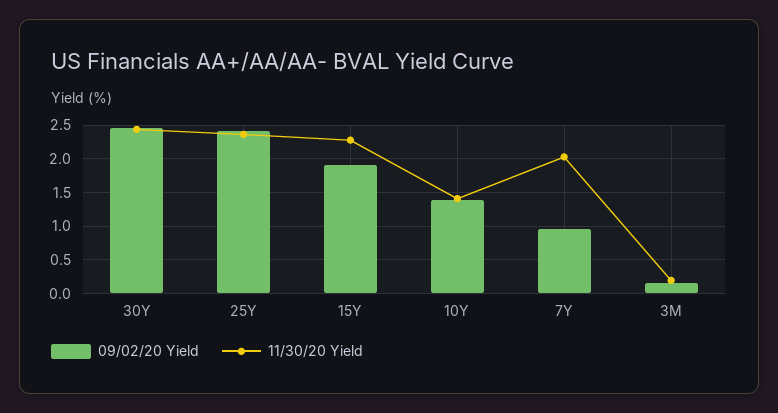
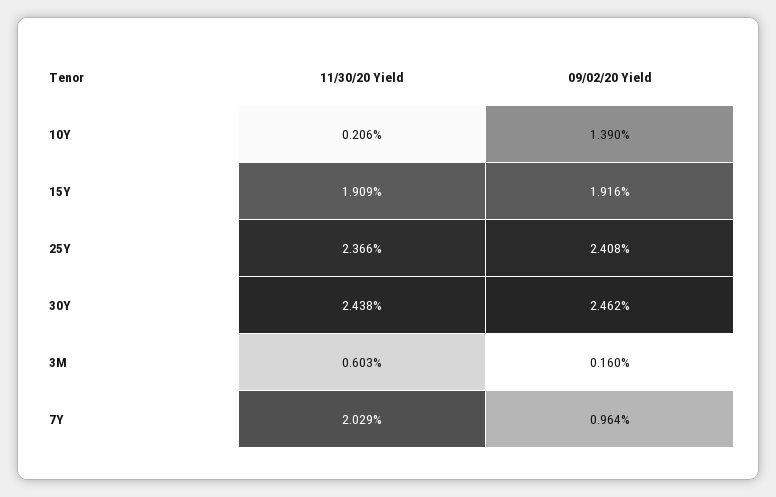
11/30/20 Yield, 15Y: 2.3 -> 1.909
11/30/20 Yield, 10Y: 1.4 -> 0.206
11/30/20 Yield, 3M: 0.2 -> 0.603

